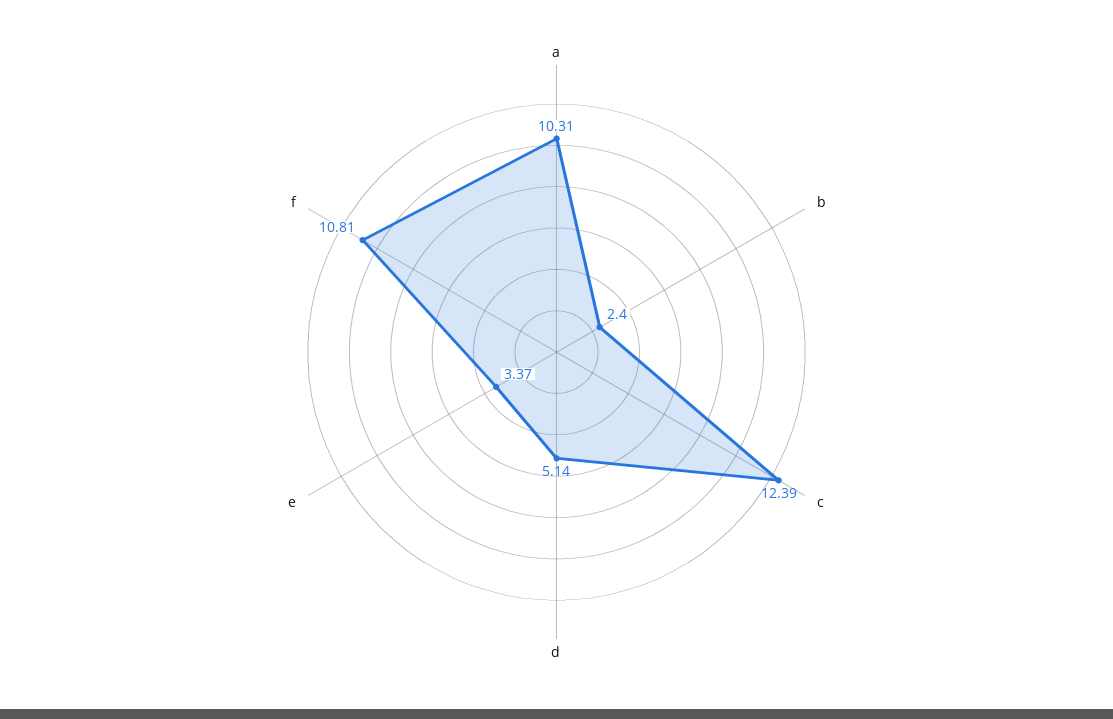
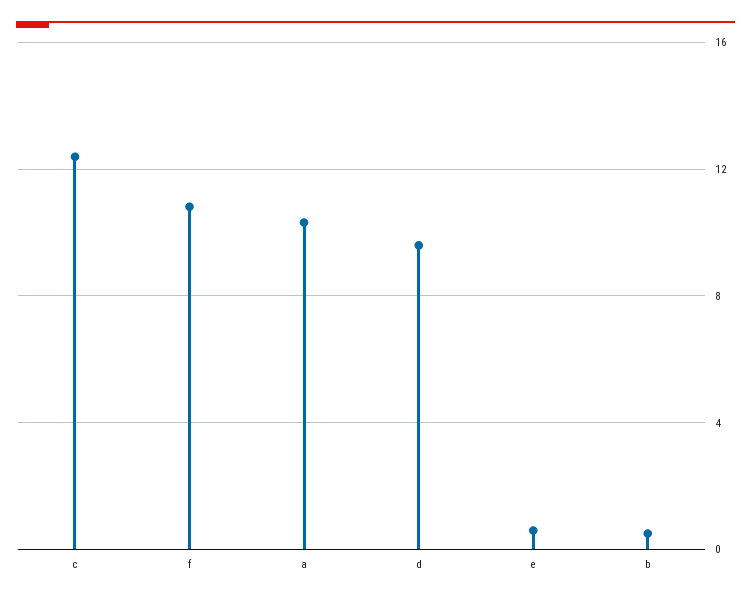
b: 2.4 -> 0.5
d: 5.14 -> 9.5
e: 3.37 -> 0.5

